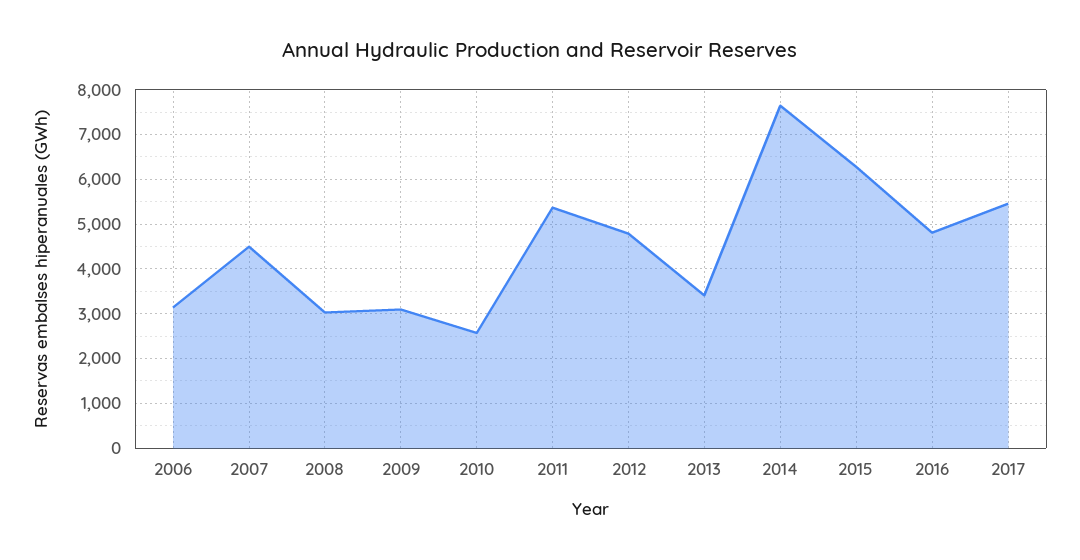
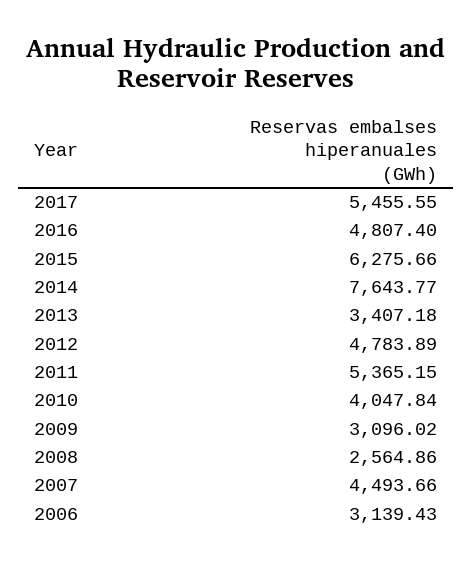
2008: 3000 -> 2564.86
2010: 2600 -> 4047.84

